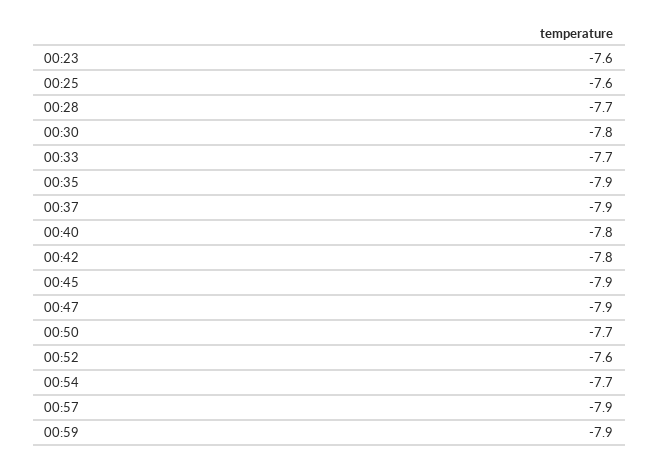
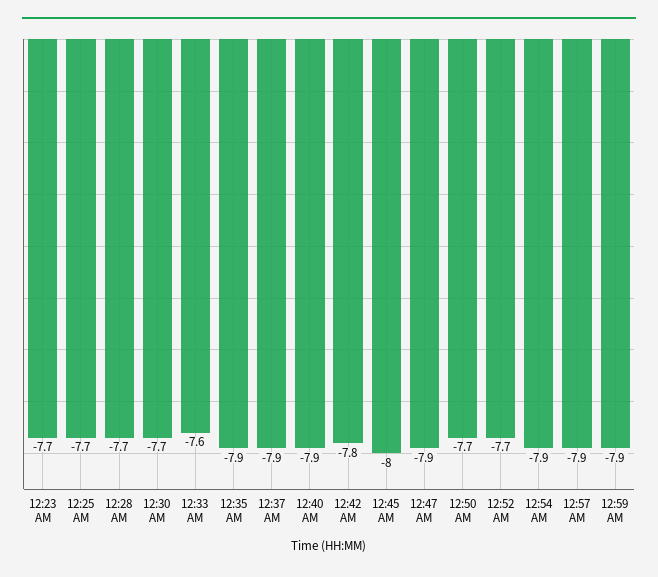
00:23: -7.6 -> -7.7
00:25: -7.6 -> -7.7
00:30: -7.8 -> -7.7
00:33: -7.7 -> -7.6
00:40: -7.8 -> -7.9
00:45: -7.9 -> -8
00:52: -7.6 -> -7.7
00:54: -7.7 -> -7.9

